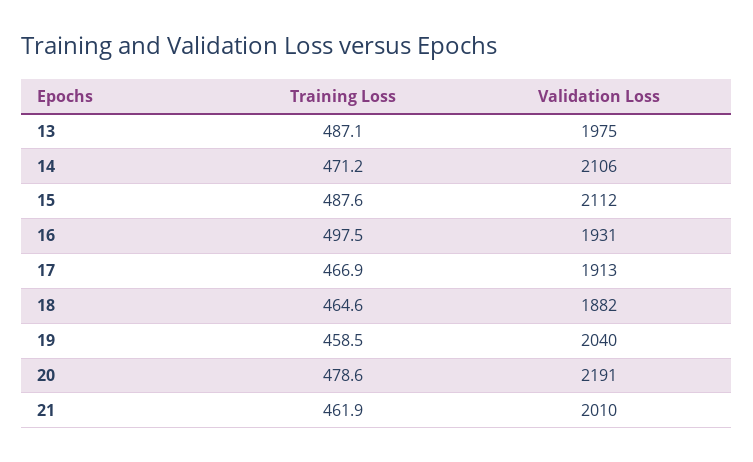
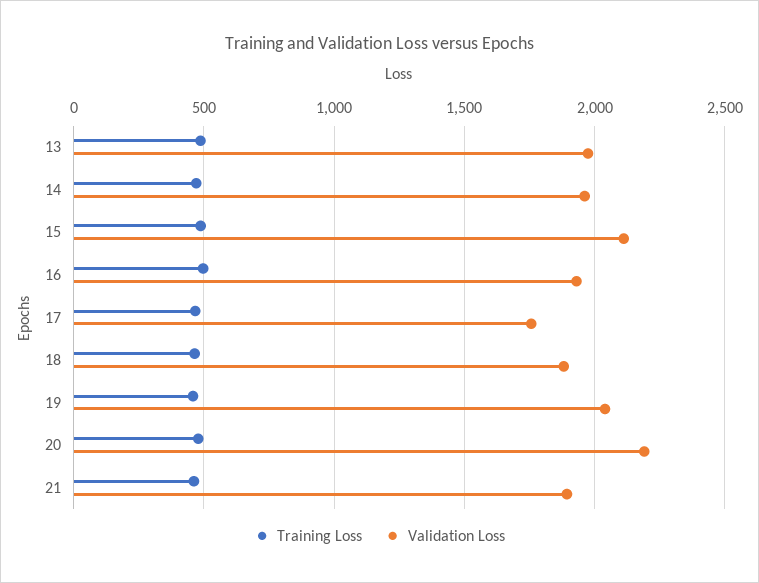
Validation Loss, 14: 2106 -> 1950
Validation Loss, 17: 1913 -> 1750
Validation Loss, 21: 2010 -> 1900

